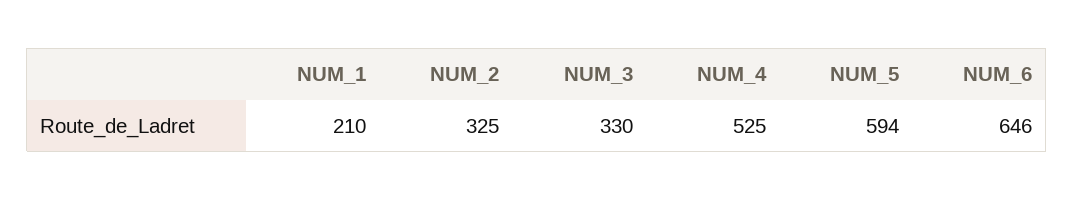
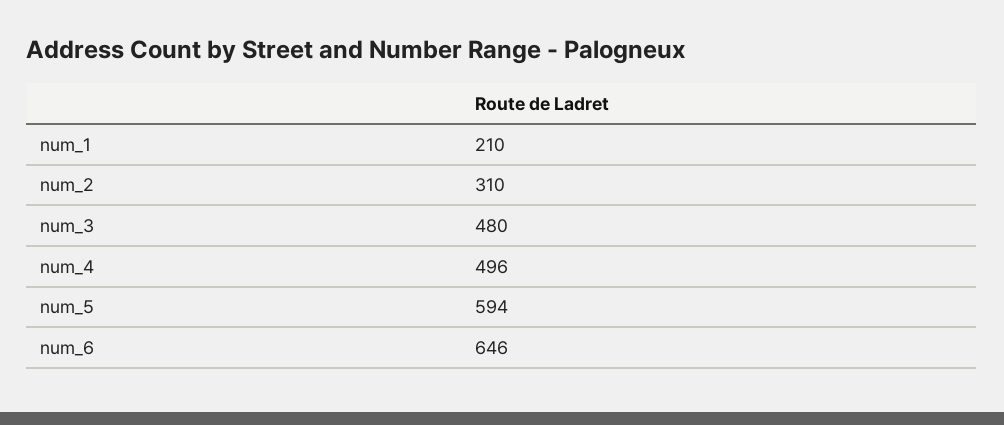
NUM_2: 325 -> 310
NUM_3: 330 -> 480
NUM_4: 525 -> 496

